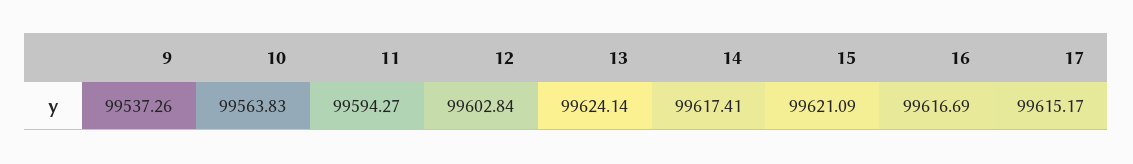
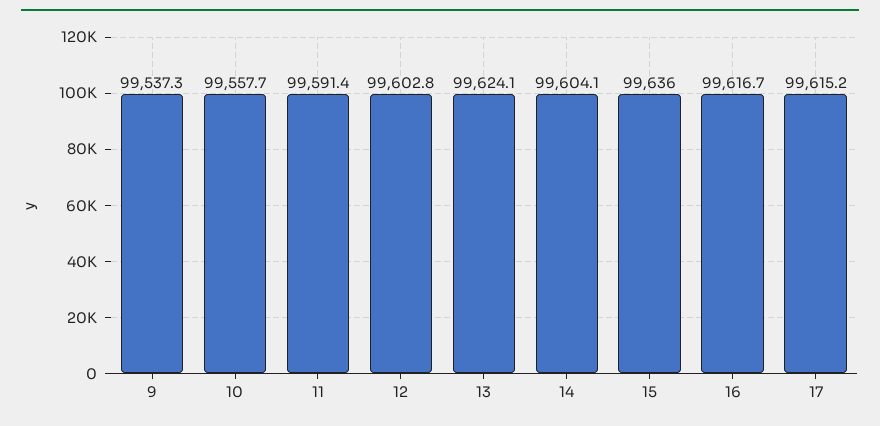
10: 99563.83 -> 99557.7
11: 99594.27 -> 99591.4
14: 99617.41 -> 99604.1
15: 99621.09 -> 99636

